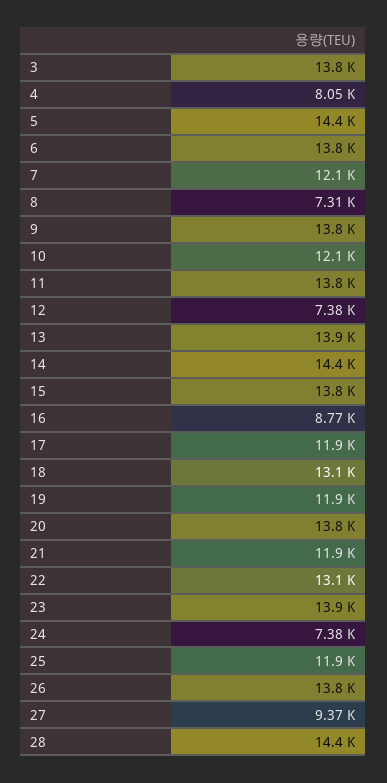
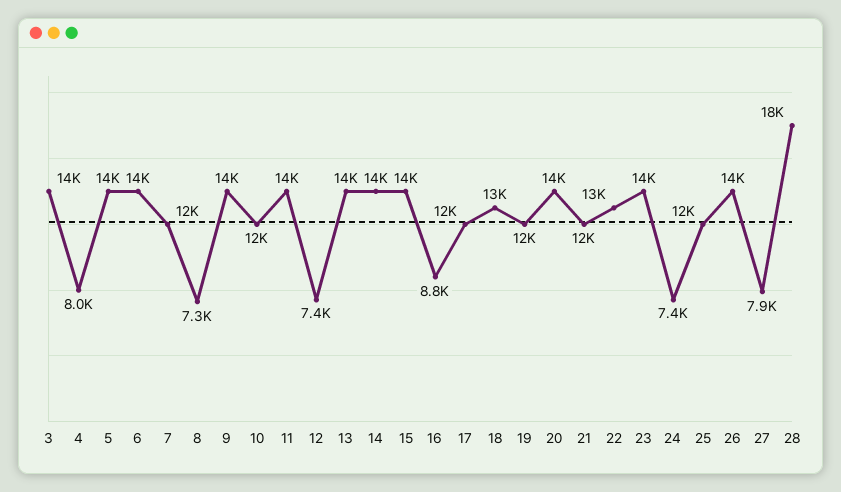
27: 9370 -> 7900
28: 14400 -> 18000

